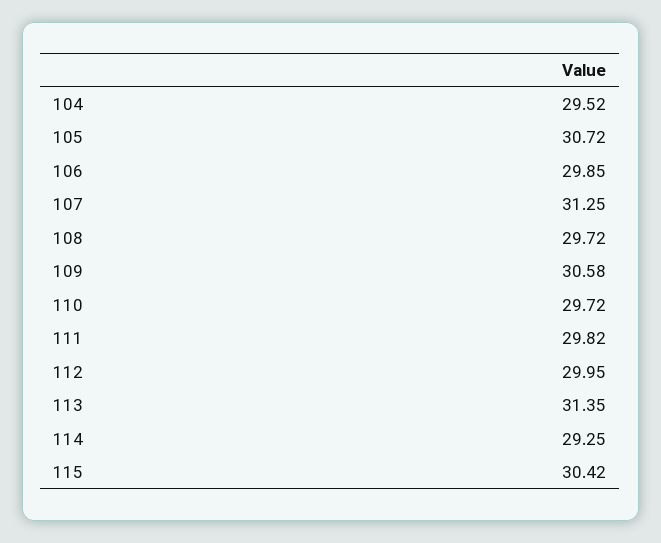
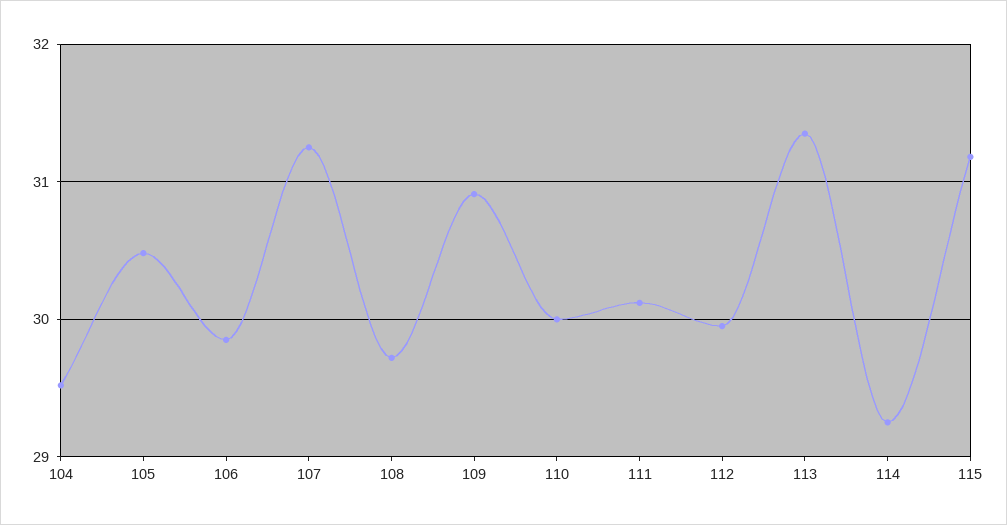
105: 30.72 -> 30.5
109: 30.58 -> 30.9
110: 29.72 -> 30
111: 29.82 -> 30.1
115: 30.42 -> 31.2

